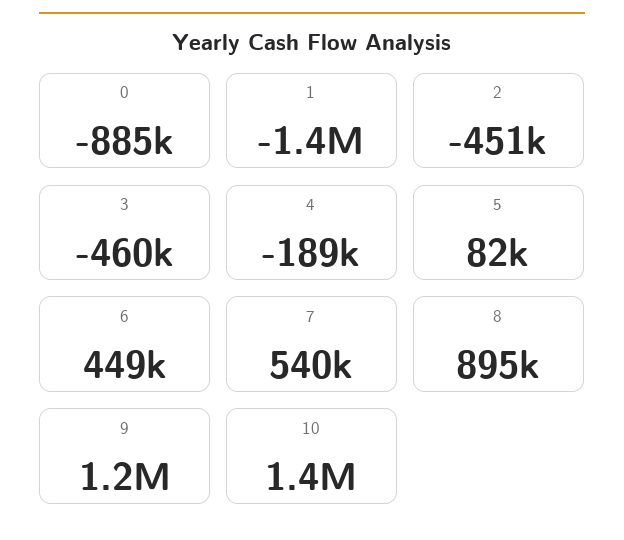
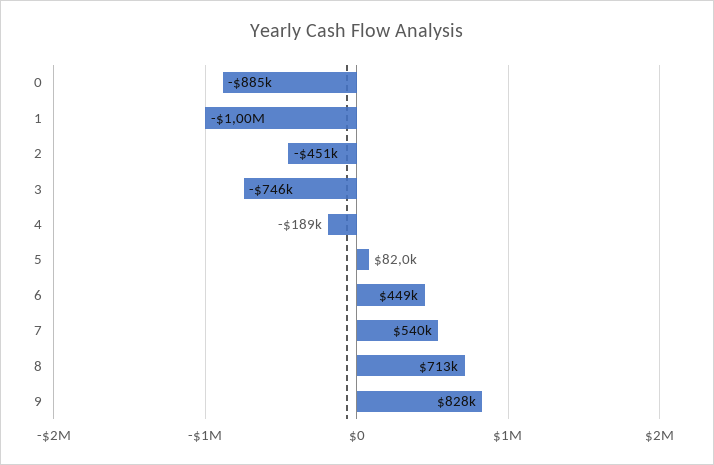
1: -1400000 -> -1000000
3: -460000 -> -746000
8: 895000 -> 713000
9: 1200000 -> 828000
10: 1400000 -> none

